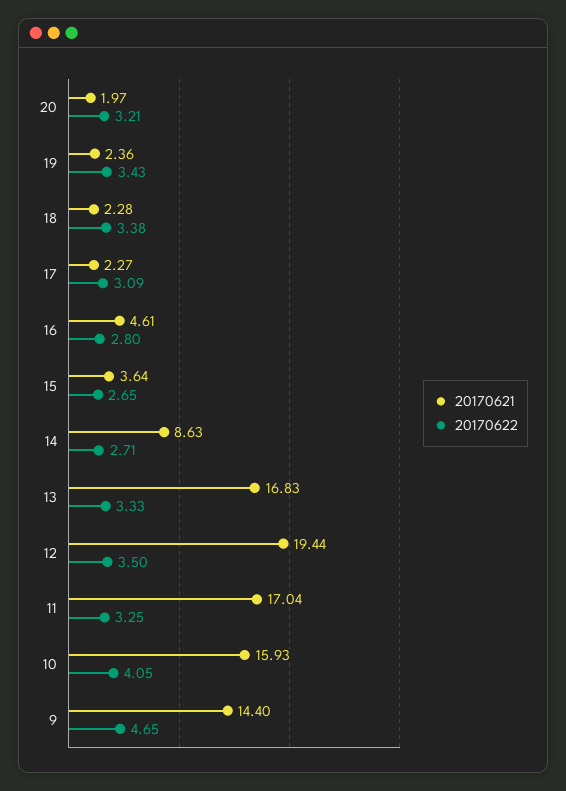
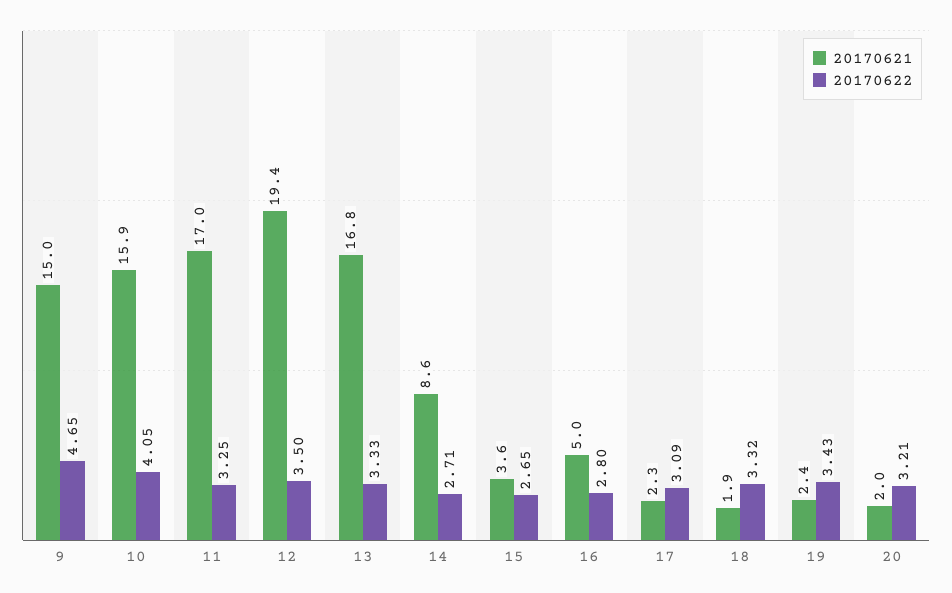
20170621, 18: 2.28 -> 1.9
20170622, 18: 3.38 -> 3.32
20170621, 16: 4.61 -> 5
20170621, 9: 14.4 -> 15

